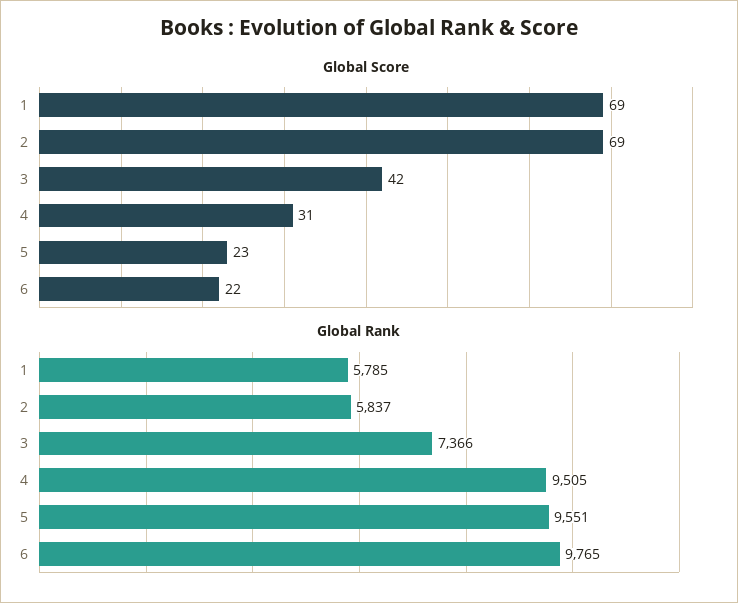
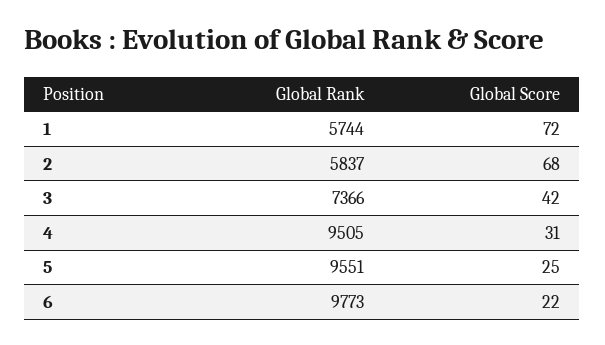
Global Score, 1: 69 -> 72
Global Score, 2: 69 -> 68
Global Score, 5: 23 -> 25
Global Rank, 1: 5785 -> 5744
Global Rank, 6: 9765 -> 9773

